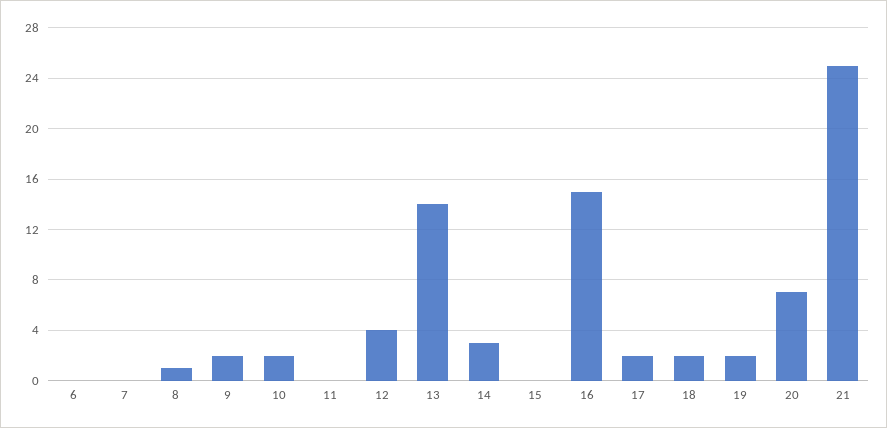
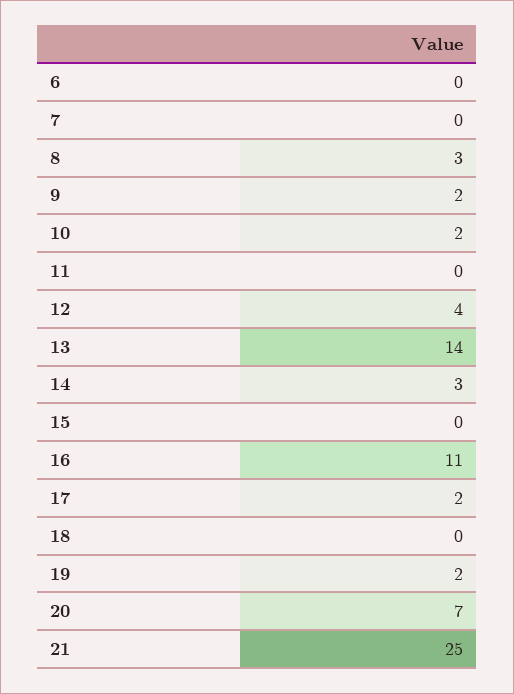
8: 1 -> 3
16: 15 -> 11
18: 2 -> 0

